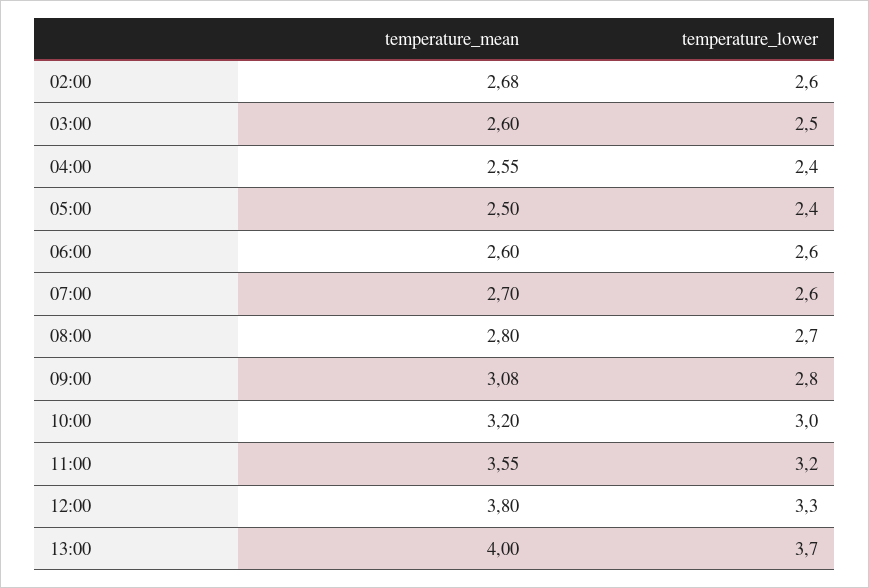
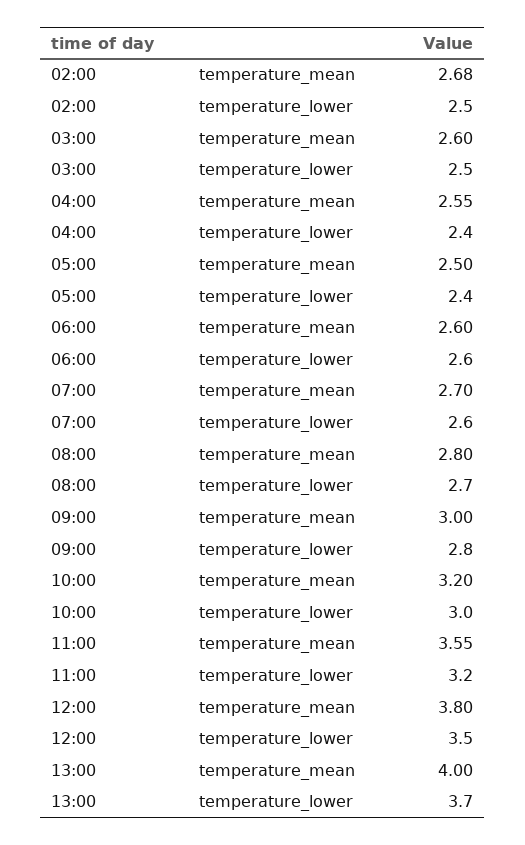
temperature_lower, 02:00: 2.6 -> 2.5
temperature_mean, 09:00: 3.08 -> 3
temperature_lower, 12:00: 3.3 -> 3.5

